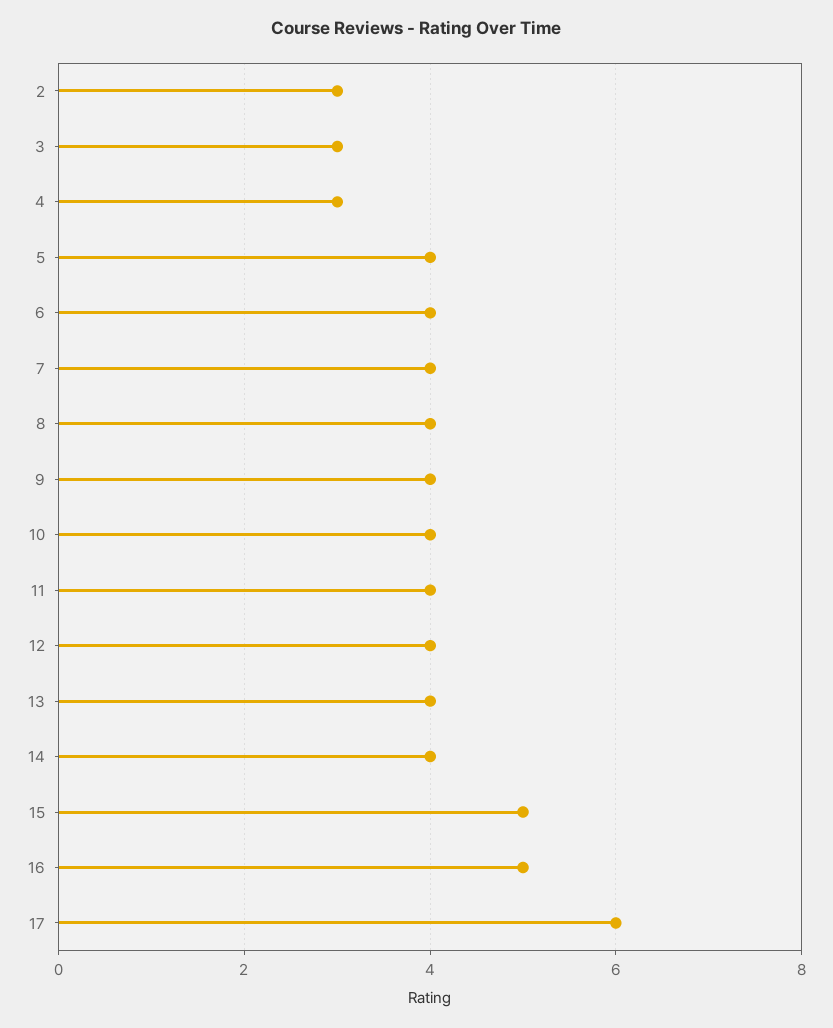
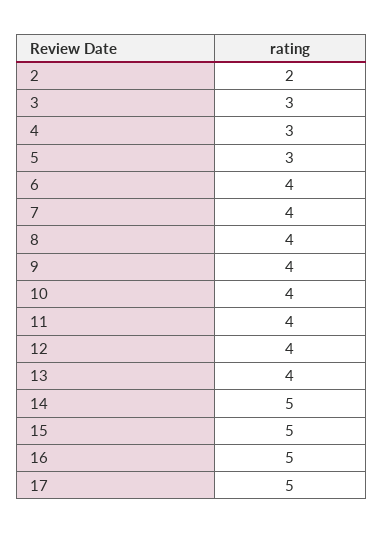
2: 3 -> 2
5: 4 -> 3
14: 4 -> 5
17: 6 -> 5

